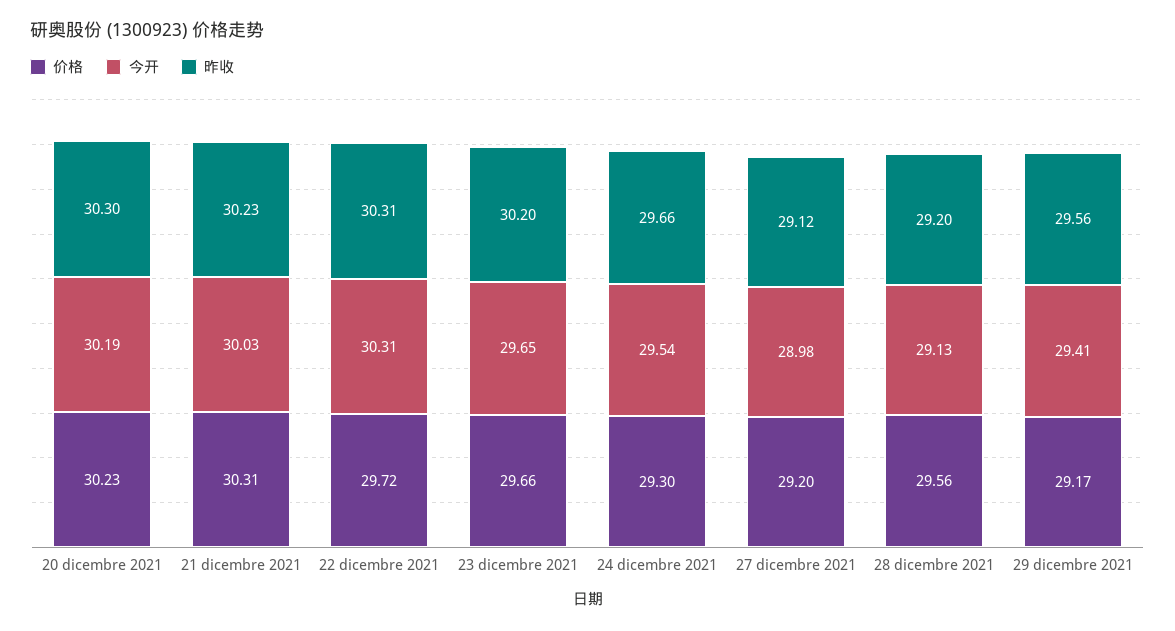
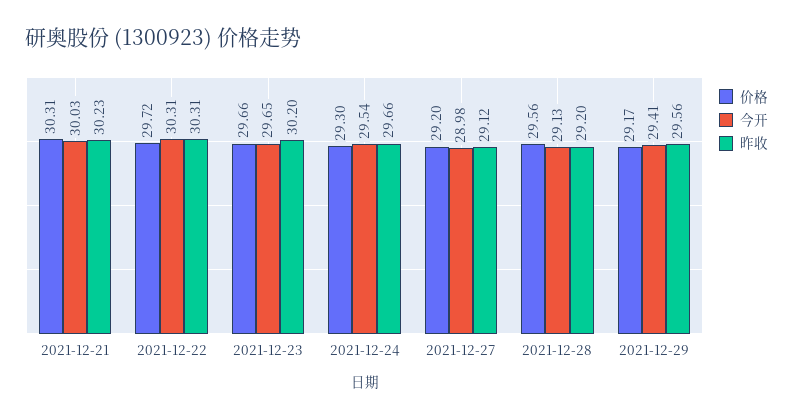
价格, 20 dicembre 2021: 30.23 -> none
今开, 20 dicembre 2021: 30.19 -> none
昨收, 20 dicembre 2021: 30.3 -> none

